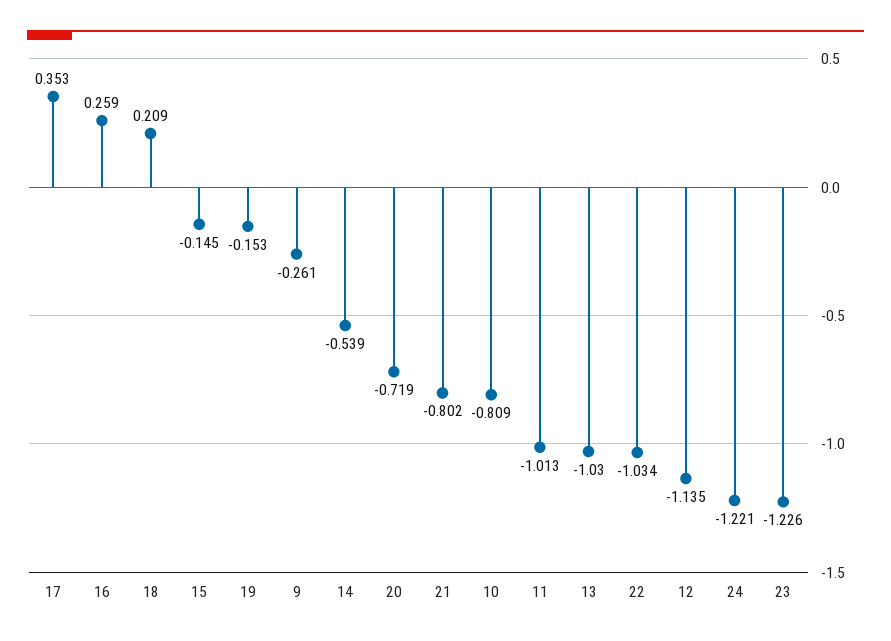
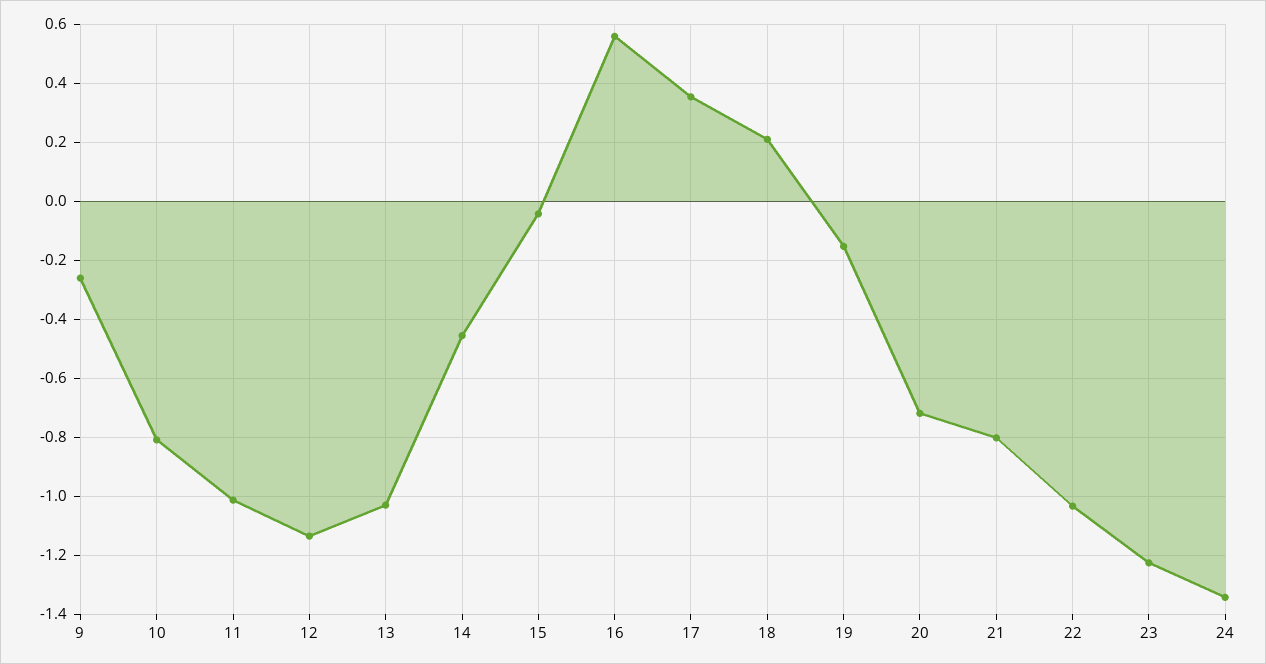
16: 0.259 -> 0.55
15: -0.145 -> -0.05
14: -0.539 -> -0.45
24: -1.221 -> -1.35

